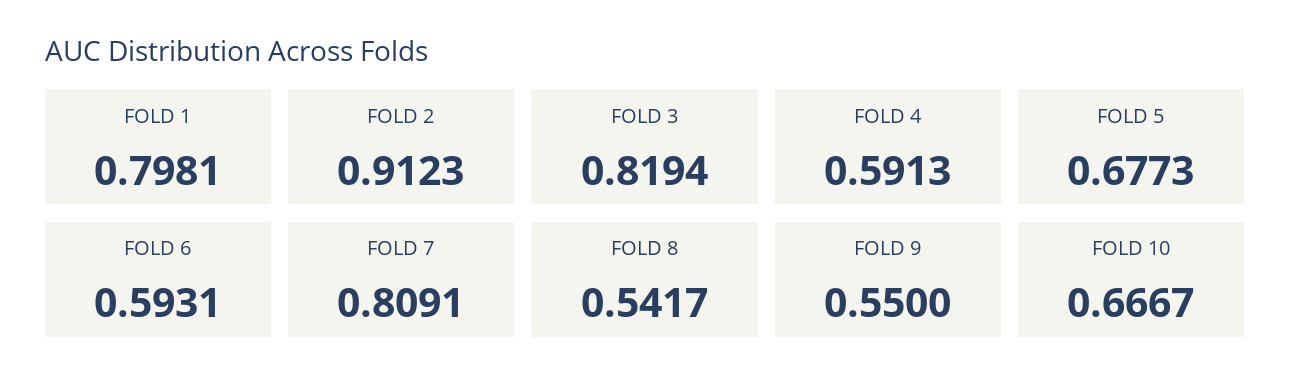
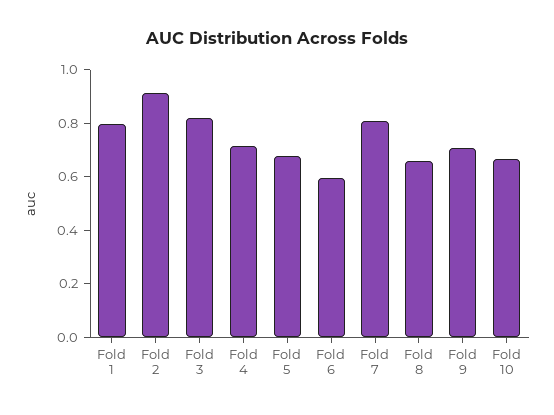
FOLD 4: 0.5913 -> 0.7
FOLD 8: 0.5417 -> 0.65
FOLD 9: 0.55 -> 0.7

